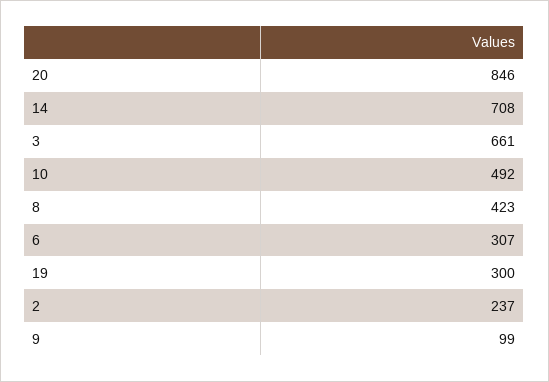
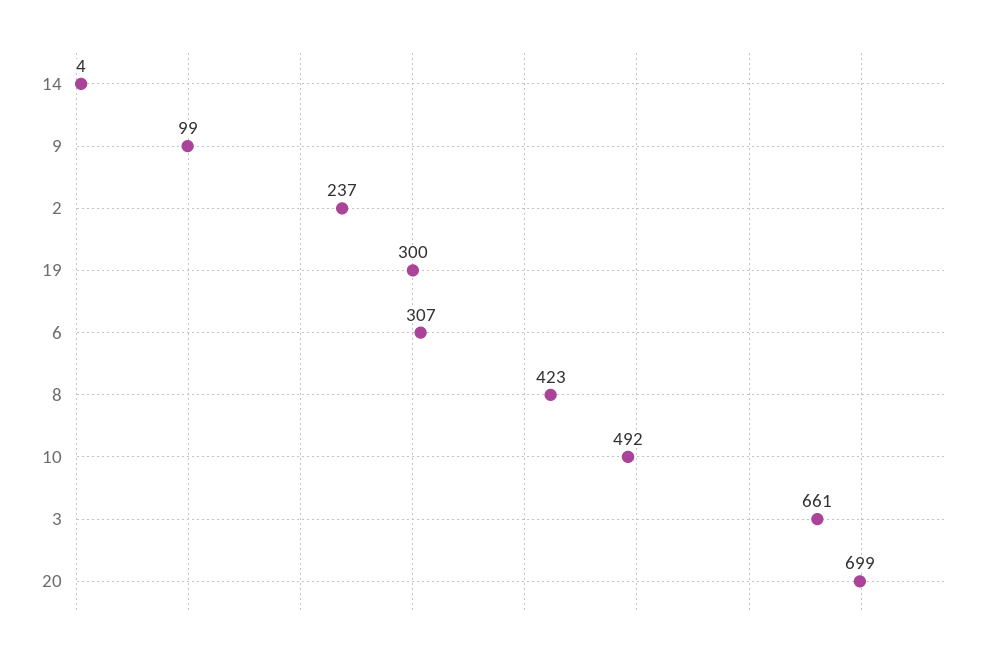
20: 846 -> 699
14: 708 -> 4

